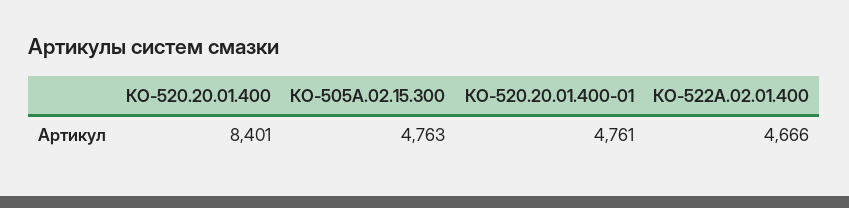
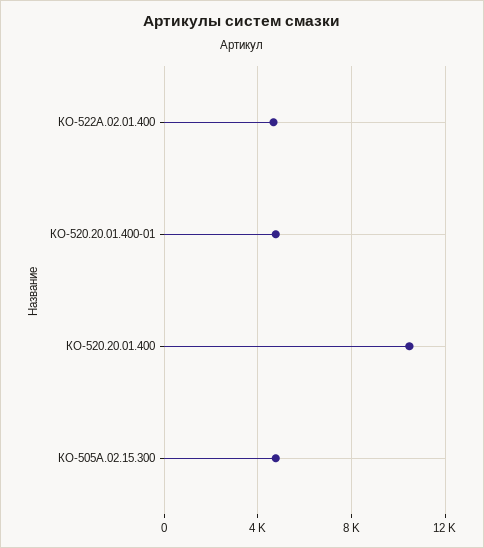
КО-520.20.01.400: 8401 -> 10500

